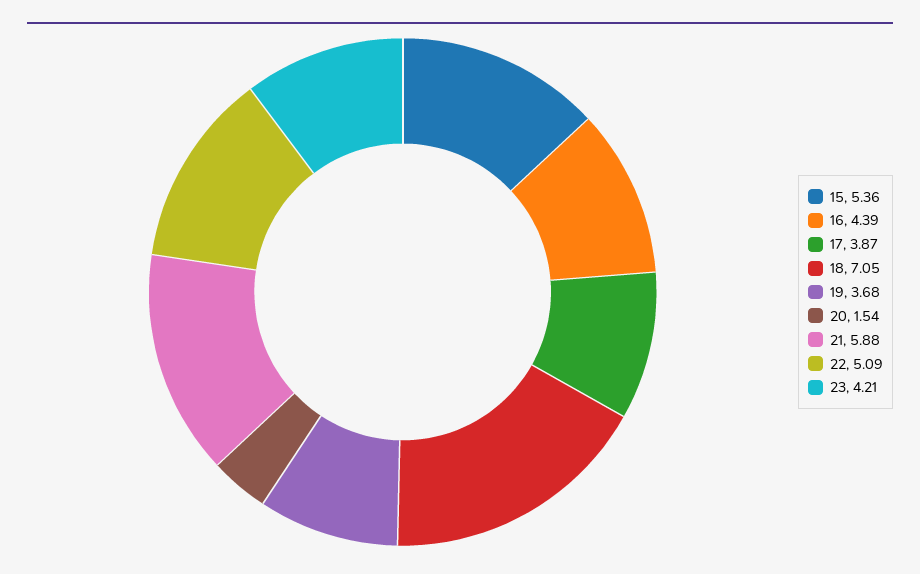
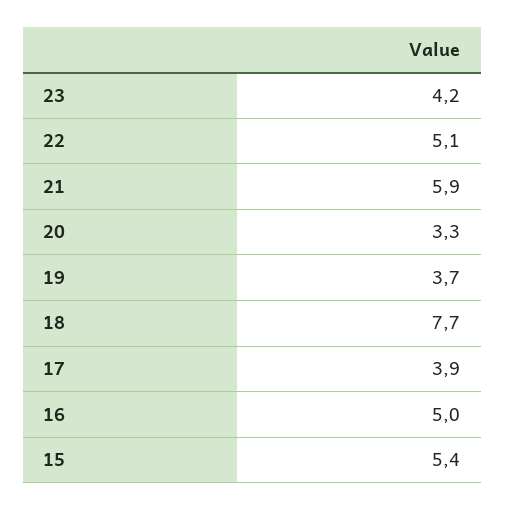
16: 4.39 -> 5
18: 7.05 -> 7.7
20: 1.54 -> 3.3

